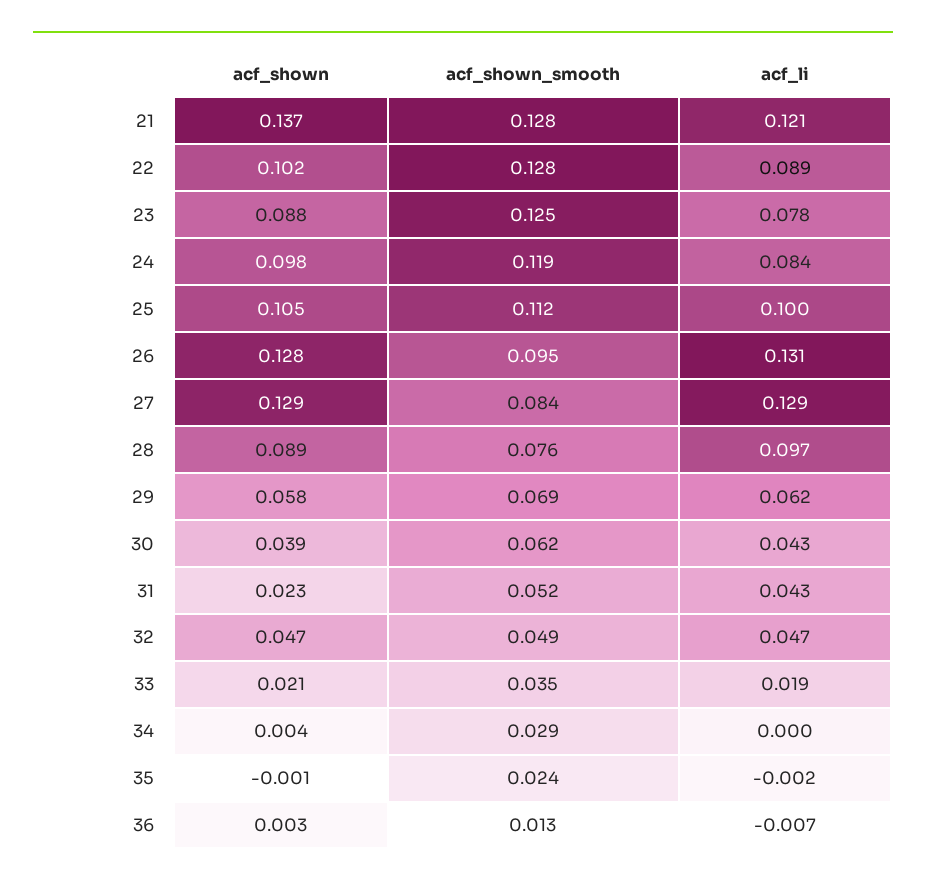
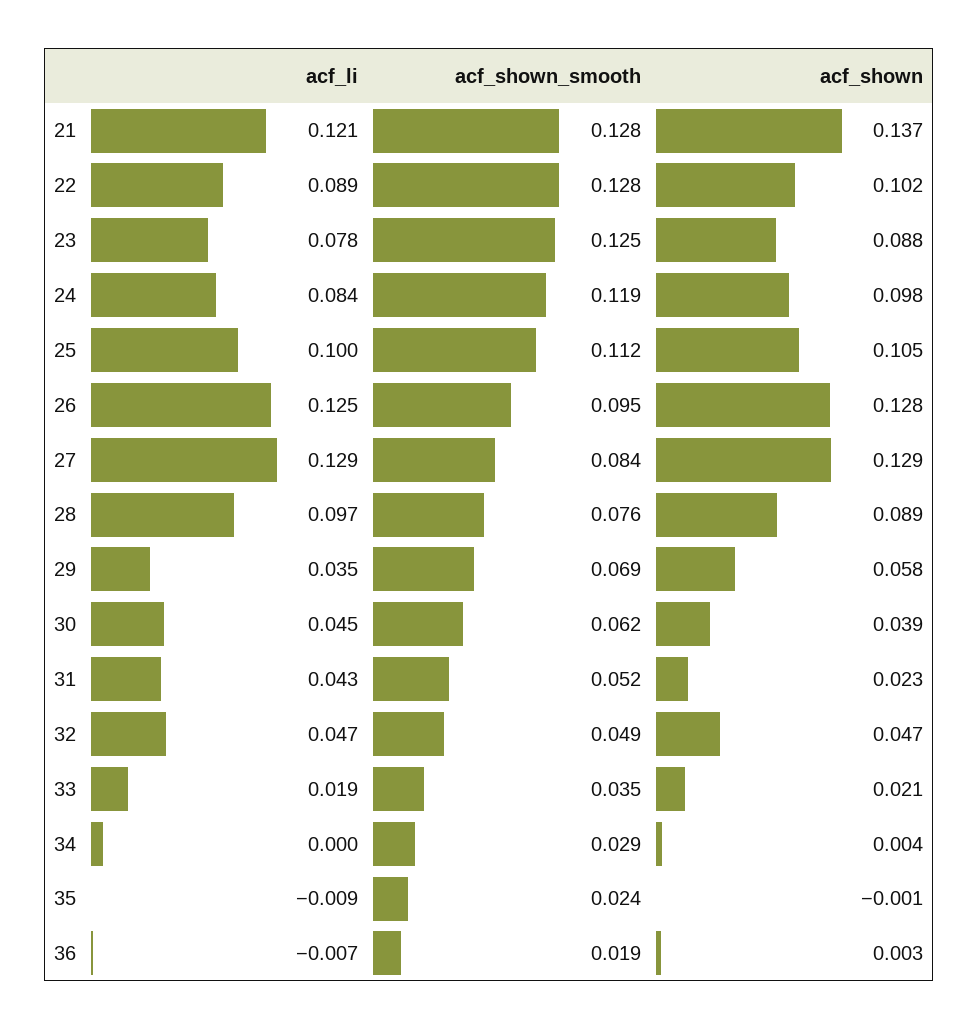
acf_li, 26: 0.131 -> 0.125
acf_li, 29: 0.062 -> 0.035
acf_li, 30: 0.043 -> 0.045
acf_li, 35: -0.002 -> -0.009
acf_shown_smooth, 36: 0.013 -> 0.019

